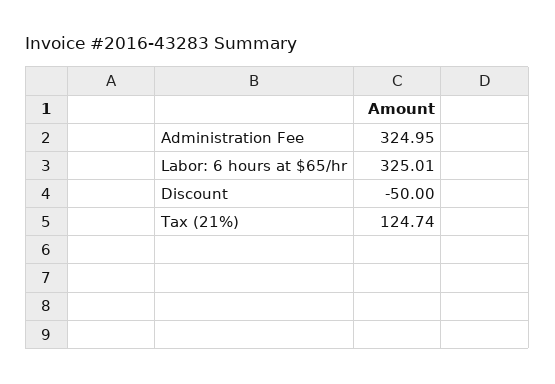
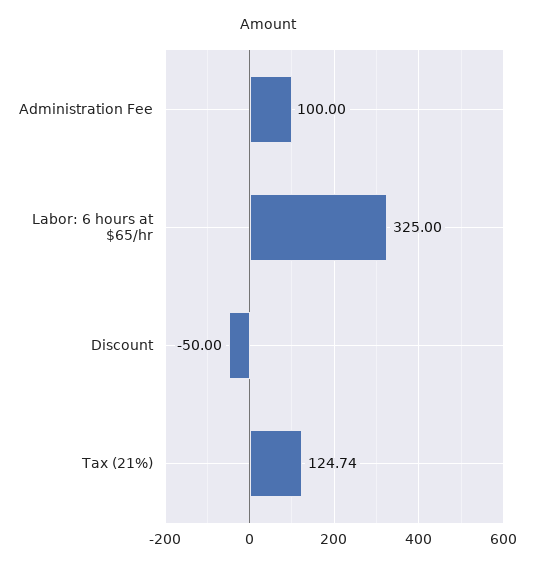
Administration Fee: 324.95 -> 100
Labor: 6 hours at $65/hr: 325.01 -> 325

